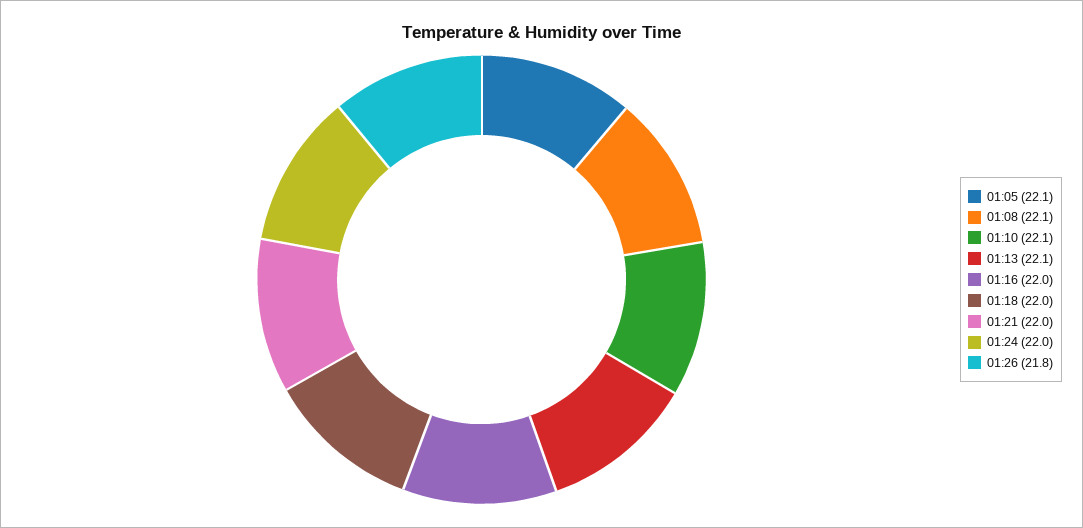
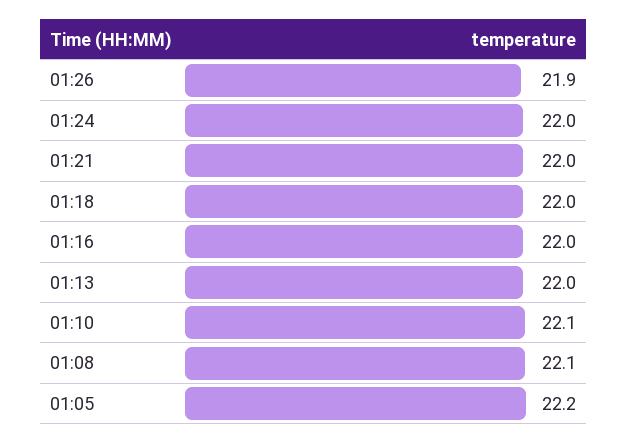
01:05: 22.1 -> 22.2
01:13: 22.1 -> 22
01:26: 21.8 -> 21.9

